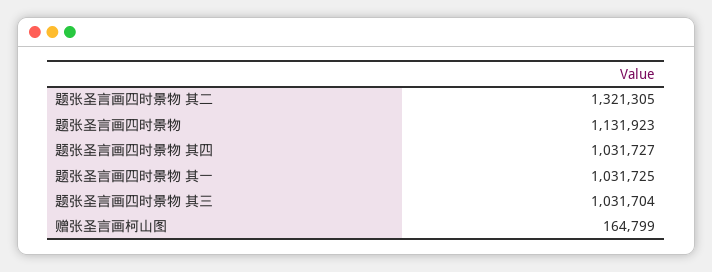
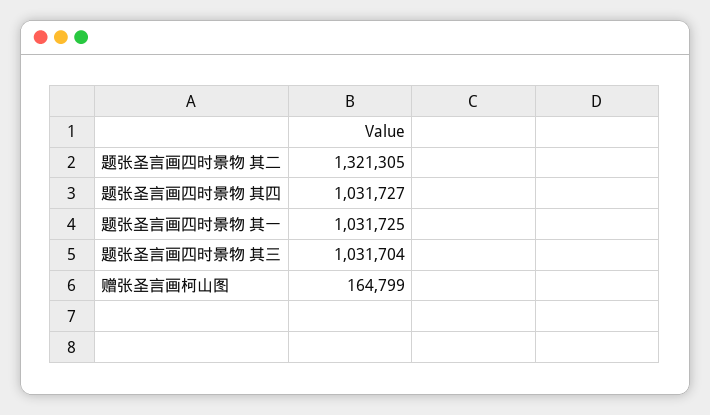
题张圣言画四时景物: 1131923 -> none

